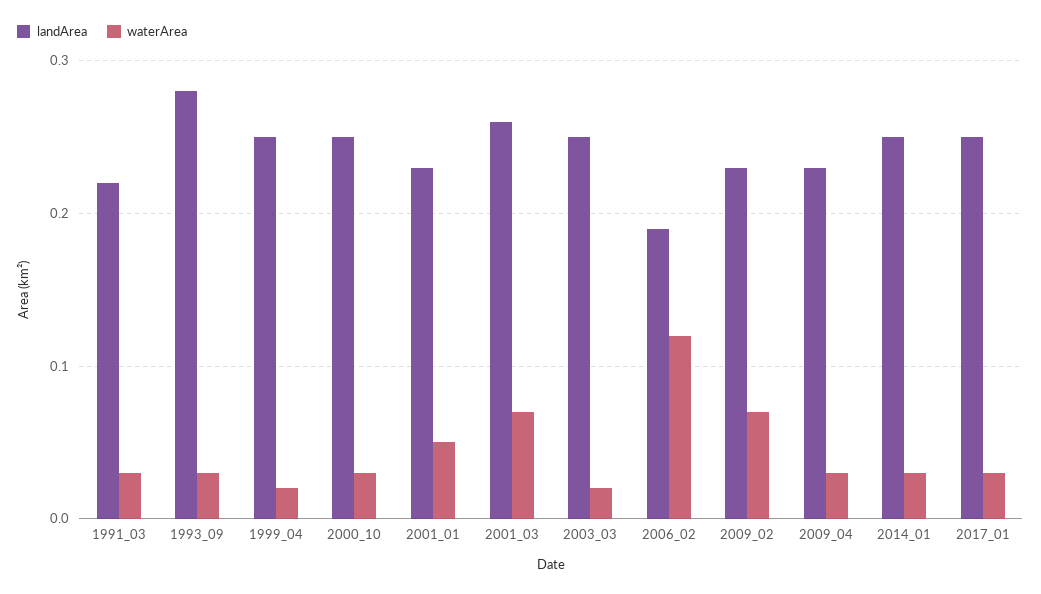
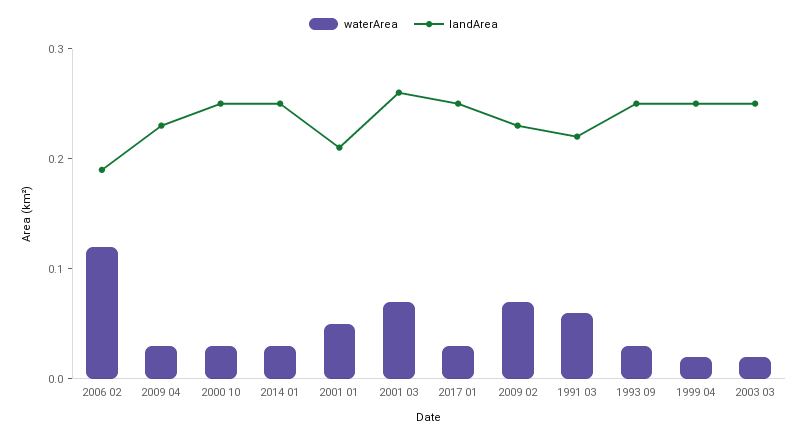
waterArea, 1991_03: 0.03 -> 0.06
landArea, 1993_09: 0.28 -> 0.25
landArea, 2001_01: 0.23 -> 0.21

